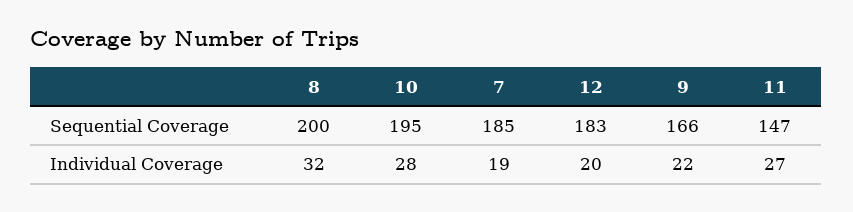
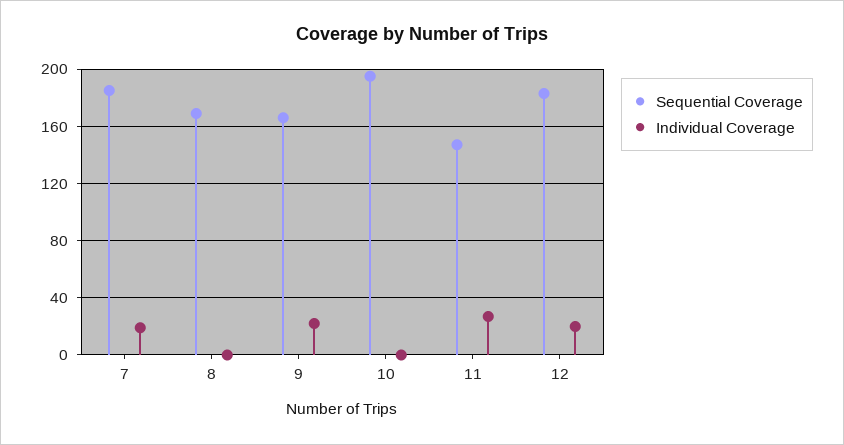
Sequential Coverage, 8: 200 -> 170
Individual Coverage, 8: 32 -> 0
Individual Coverage, 10: 28 -> 0

